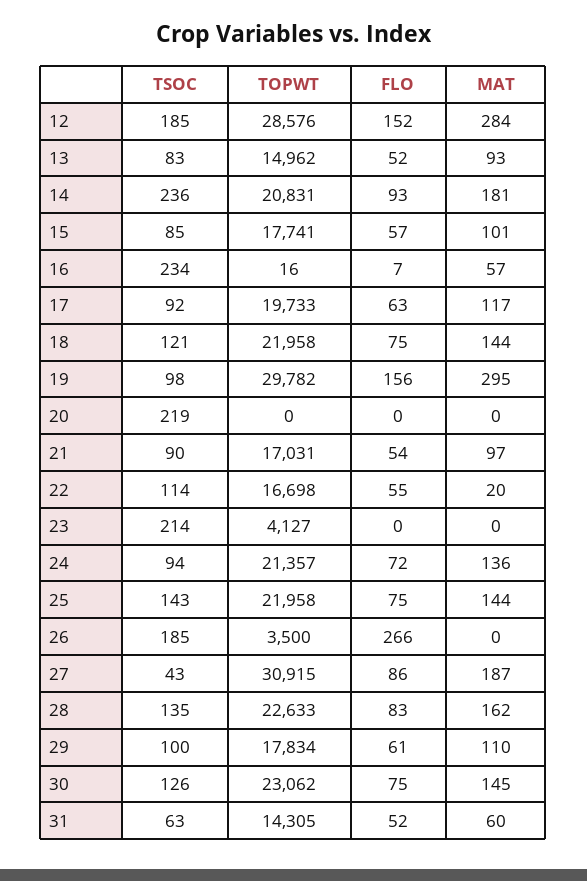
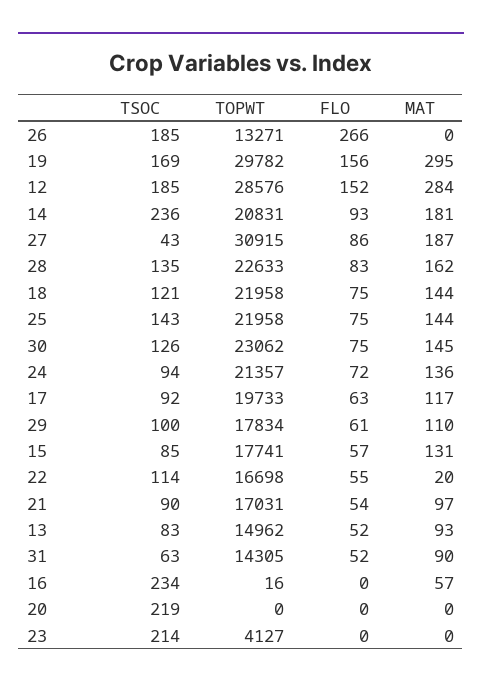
MAT, 15: 101 -> 131
FLO, 16: 7 -> 0
TSOC, 19: 98 -> 169
TOPWT, 26: 3500 -> 13271
MAT, 31: 60 -> 90

